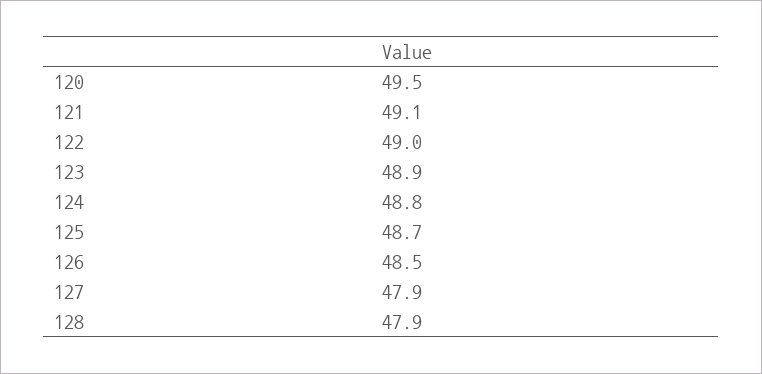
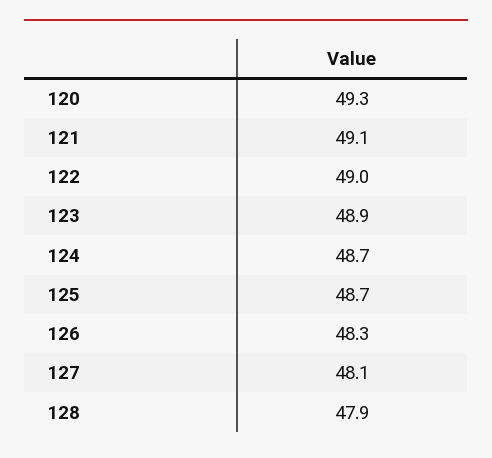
120: 49.5 -> 49.3
124: 48.8 -> 48.7
126: 48.5 -> 48.3
127: 47.9 -> 48.1

